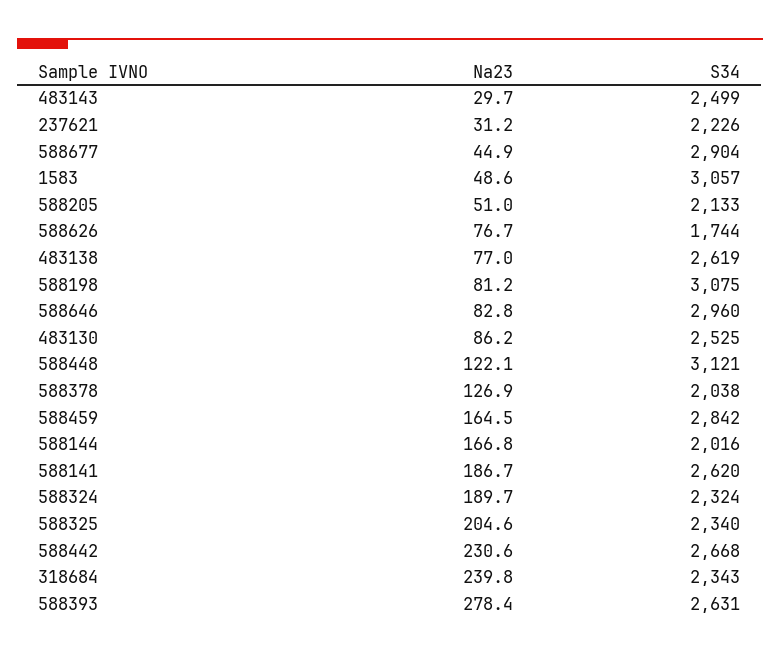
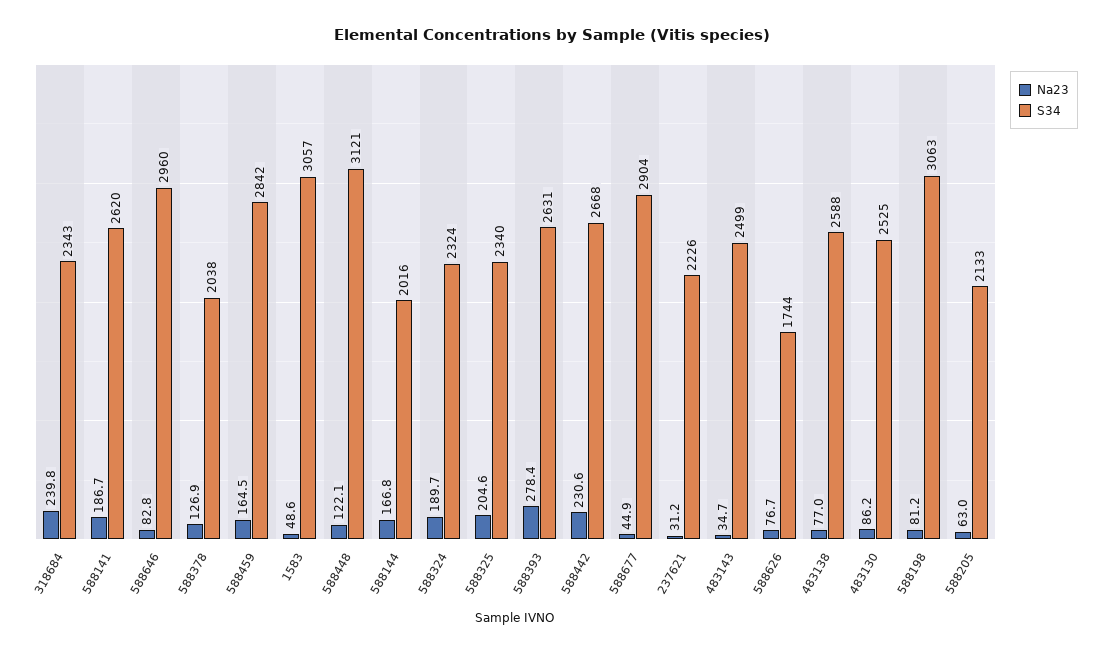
Na23, 483143: 29.7 -> 34.7
Na23, 588205: 51 -> 63
S34, 483138: 2619 -> 2588
S34, 588198: 3075 -> 3063

